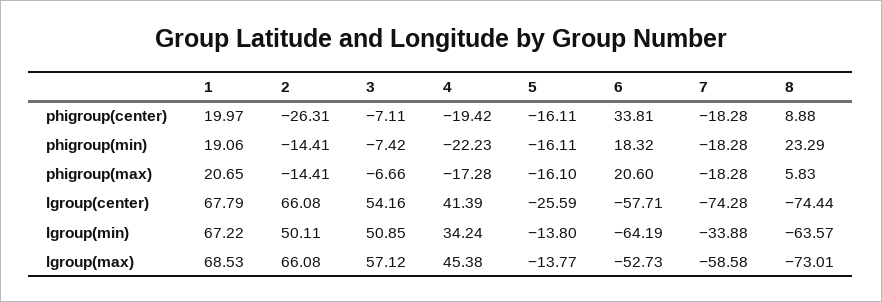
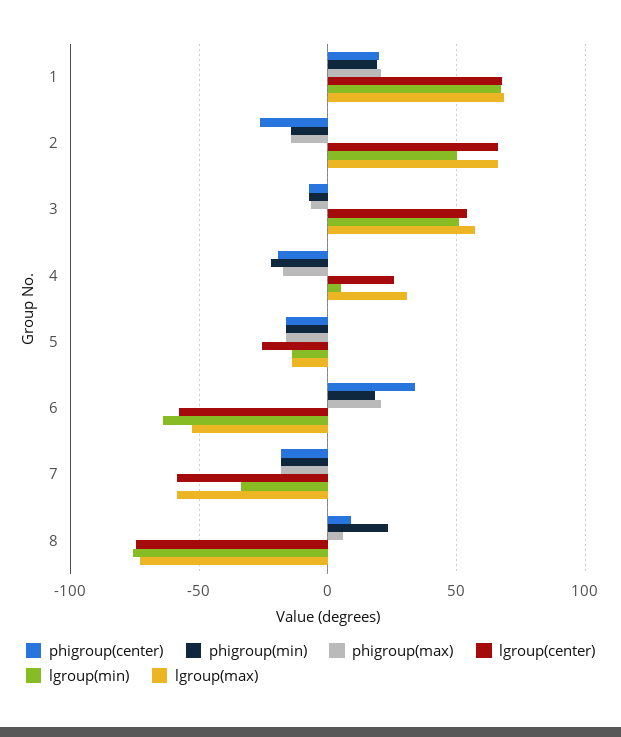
lgroup(center), 4: 41.39 -> 25
lgroup(center), 7: -74.28 -> -60
lgroup(min), 4: 34.24 -> 5
lgroup(min), 8: -63.57 -> -75
lgroup(max), 4: 45.38 -> 30

